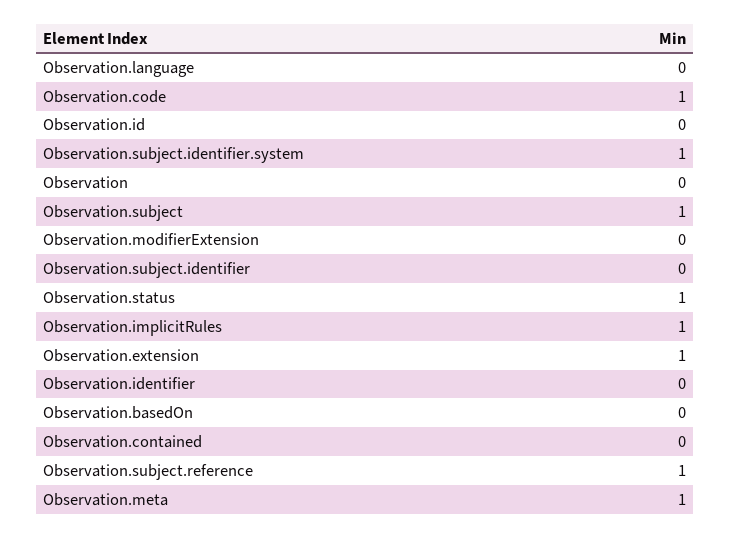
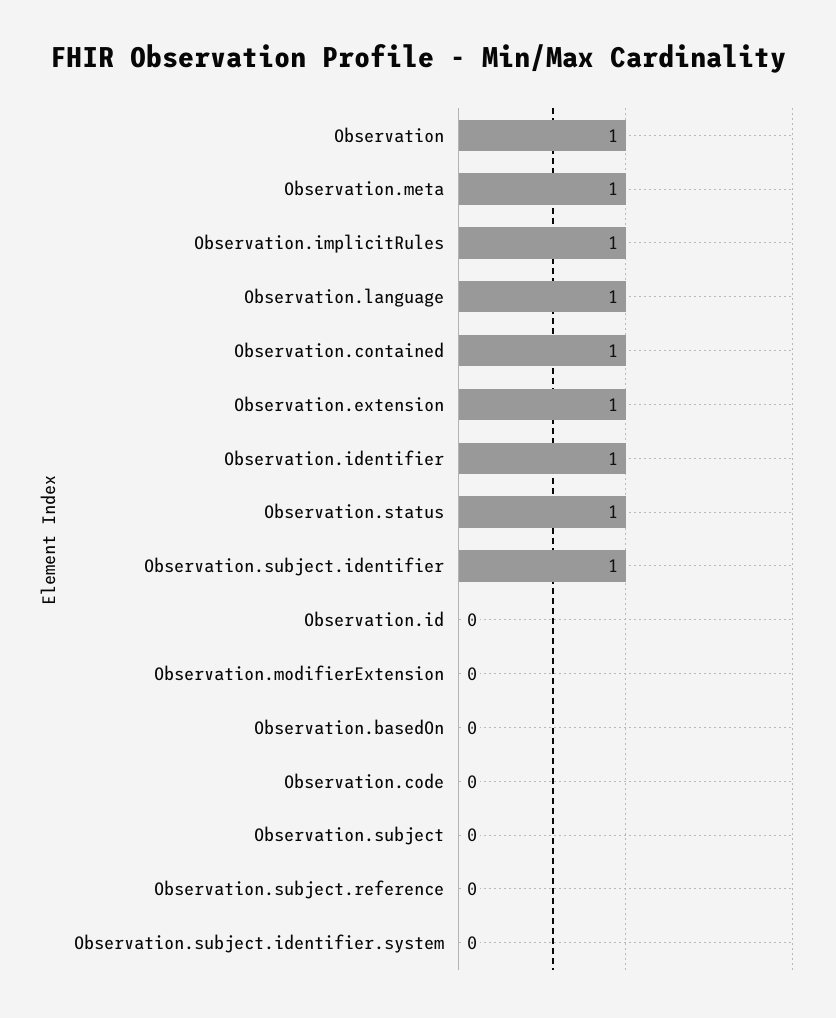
Observation.language: 0 -> 1
Observation.code: 1 -> 0
Observation.subject.identifier.system: 1 -> 0
Observation: 0 -> 1
Observation.subject: 1 -> 0
Observation.subject.identifier: 0 -> 1
Observation.identifier: 0 -> 1
Observation.contained: 0 -> 1
Observation.subject.reference: 1 -> 0

